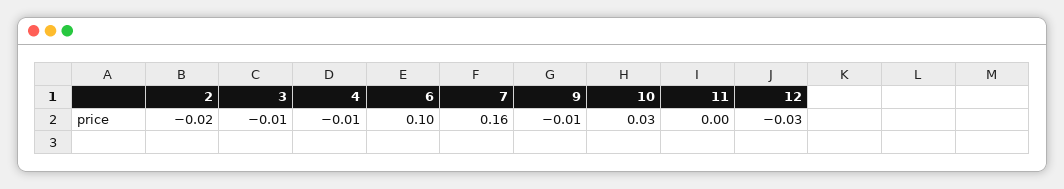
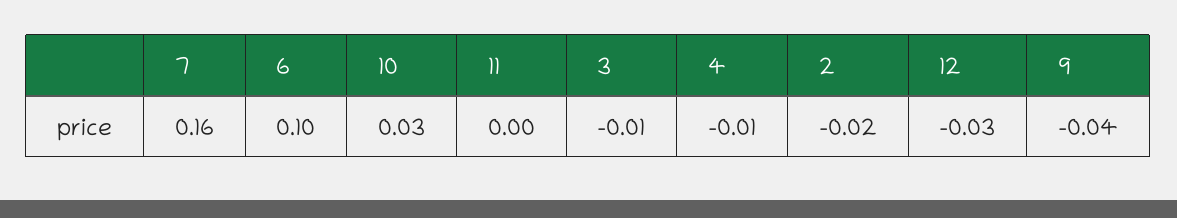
9: -0.01 -> -0.04

